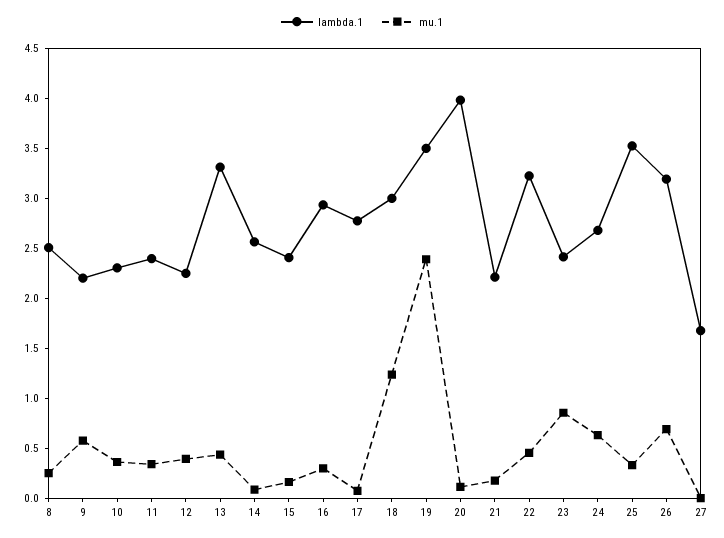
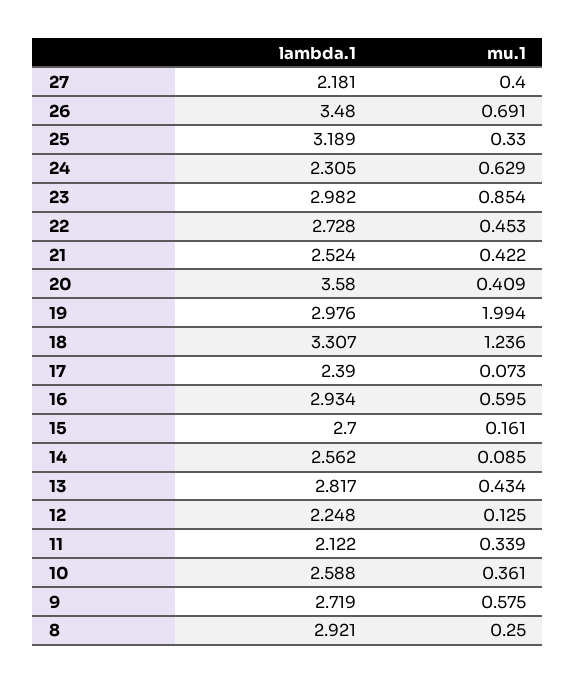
lambda.1, 8: 2.5 -> 2.921
lambda.1, 9: 2.2 -> 2.719
lambda.1, 10: 2.3 -> 2.588
lambda.1, 11: 2.4 -> 2.122
mu.1, 12: 0.4 -> 0.125
lambda.1, 13: 3.3 -> 2.817
lambda.1, 15: 2.4 -> 2.7
mu.1, 16: 0.3 -> 0.595
lambda.1, 17: 2.8 -> 2.39
lambda.1, 18: 3 -> 3.307
lambda.1, 19: 3.5 -> 2.976
mu.1, 19: 2.4 -> 1.994
lambda.1, 20: 4 -> 3.58
mu.1, 20: 0.1 -> 0.409
lambda.1, 21: 2.2 -> 2.524
mu.1, 21: 0.2 -> 0.422
lambda.1, 22: 3.2 -> 2.728
lambda.1, 23: 2.4 -> 2.982
lambda.1, 24: 2.7 -> 2.305
lambda.1, 25: 3.5 -> 3.189
lambda.1, 26: 3.2 -> 3.48
lambda.1, 27: 1.7 -> 2.181
mu.1, 27: 0 -> 0.4

